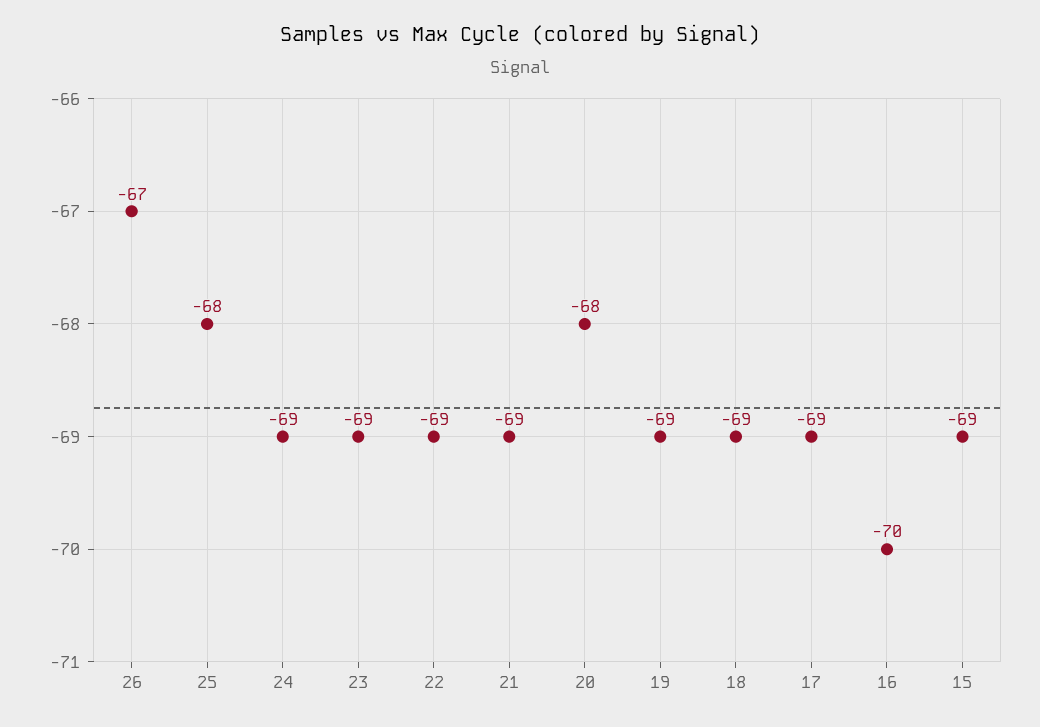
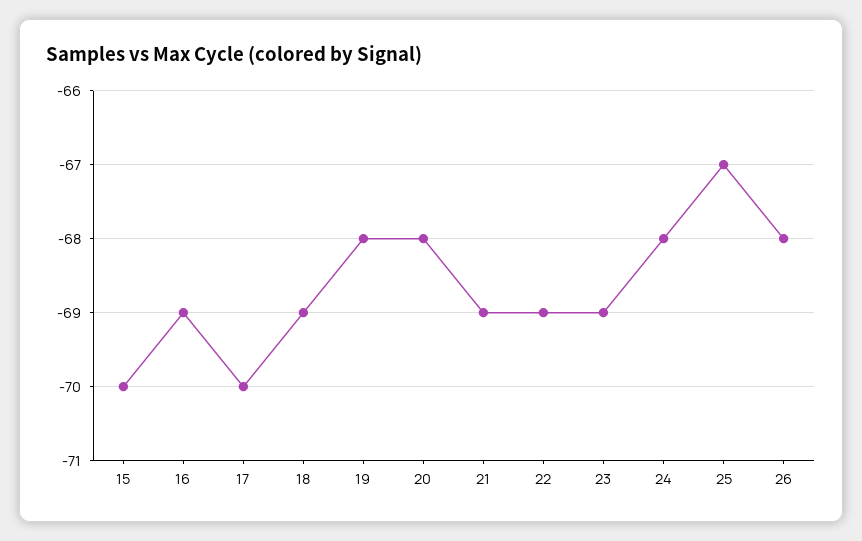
26: -67 -> -68
25: -68 -> -67
24: -69 -> -68
19: -69 -> -68
17: -69 -> -70
16: -70 -> -69
15: -69 -> -70

